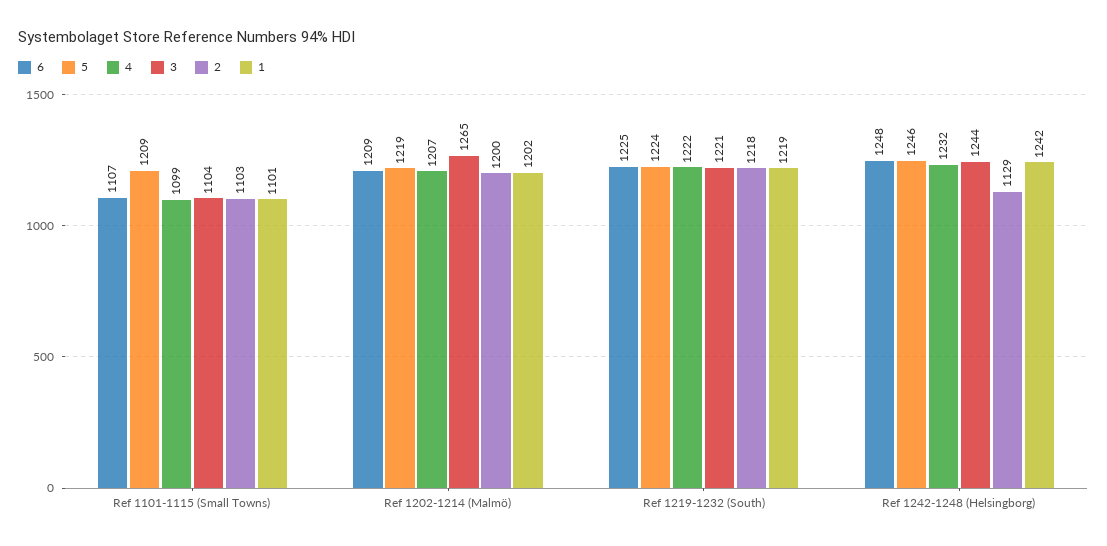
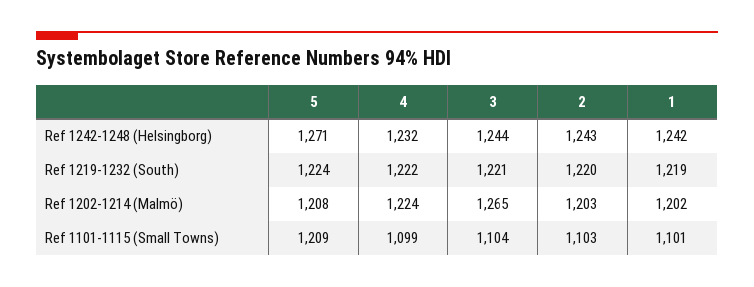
6, Ref 1101-1115 (Small Towns): 1107 -> none
6, Ref 1202-1214 (Malmö): 1209 -> none
5, Ref 1202-1214 (Malmö): 1219 -> 1208
4, Ref 1202-1214 (Malmö): 1207 -> 1224
2, Ref 1202-1214 (Malmö): 1200 -> 1203
6, Ref 1219-1232 (South): 1225 -> none
2, Ref 1219-1232 (South): 1218 -> 1220
6, Ref 1242-1248 (Helsingborg): 1248 -> none
5, Ref 1242-1248 (Helsingborg): 1246 -> 1271
2, Ref 1242-1248 (Helsingborg): 1129 -> 1243

